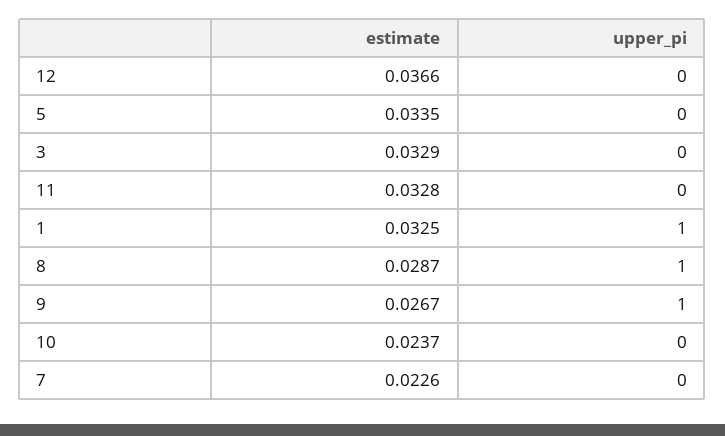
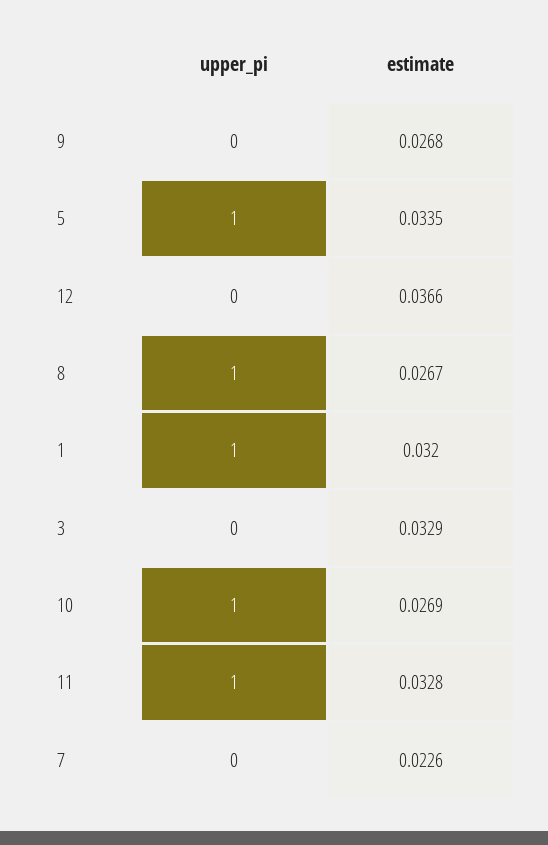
upper_pi, 5: 0 -> 1
upper_pi, 11: 0 -> 1
estimate, 1: 0.0325 -> 0.032
estimate, 8: 0.0287 -> 0.0267
estimate, 9: 0.0267 -> 0.0268
upper_pi, 9: 1 -> 0
estimate, 10: 0.0237 -> 0.0269
upper_pi, 10: 0 -> 1

